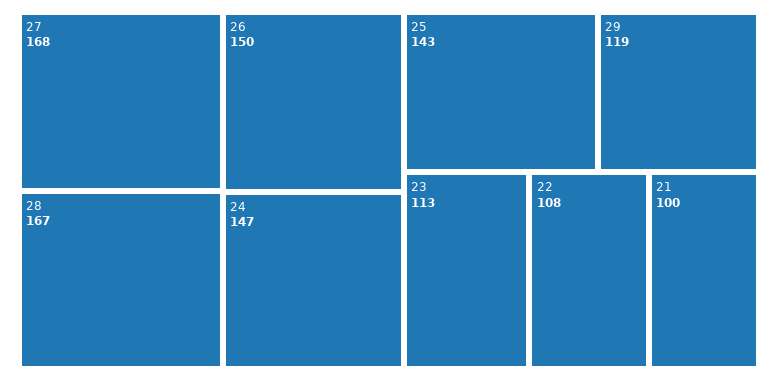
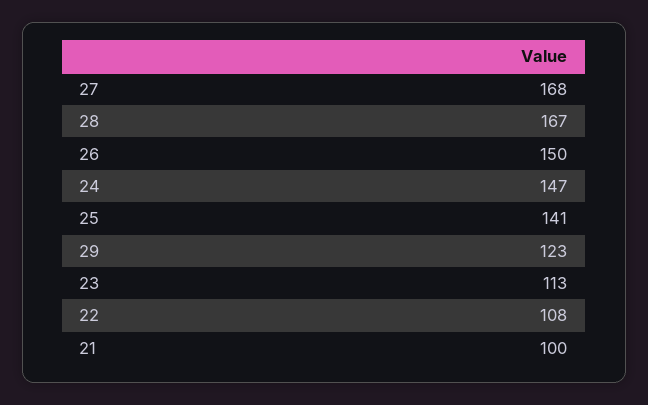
25: 143 -> 141
29: 119 -> 123

